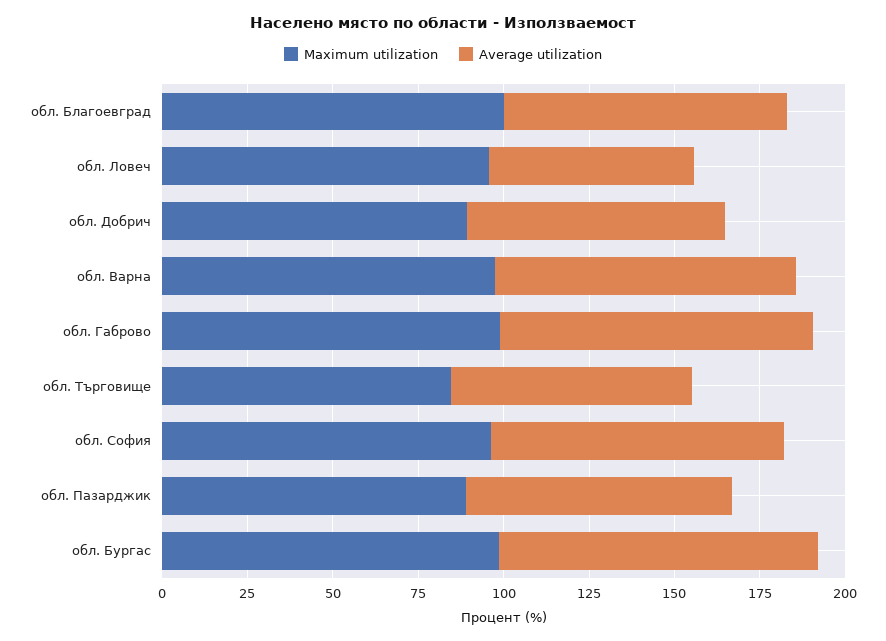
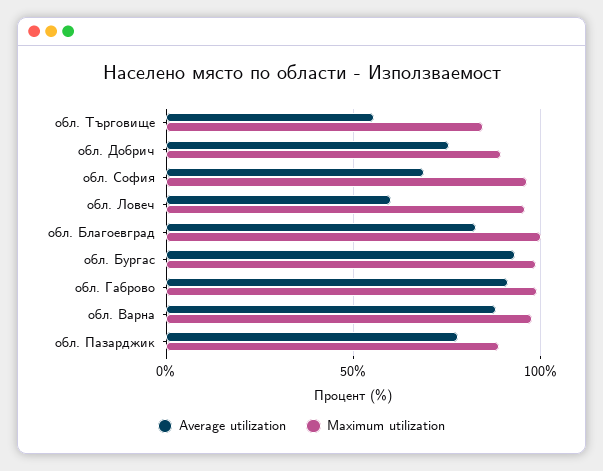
Average utilization, обл. Търговище: 70 -> 55
Average utilization, обл. София: 85 -> 70

